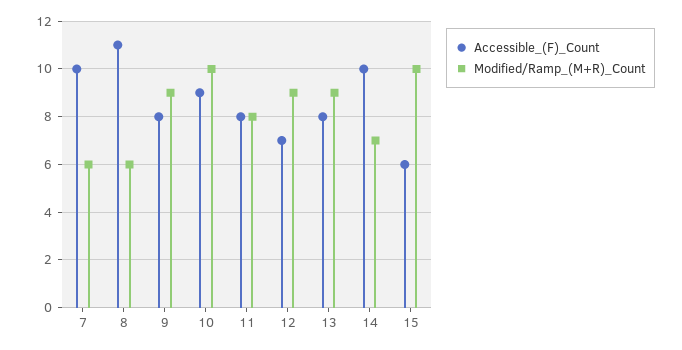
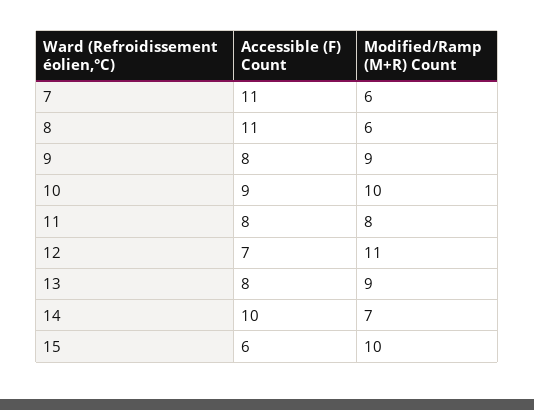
Accessible_(F)_Count, 7: 10 -> 11
Modified/Ramp_(M+R)_Count, 12: 9 -> 11

